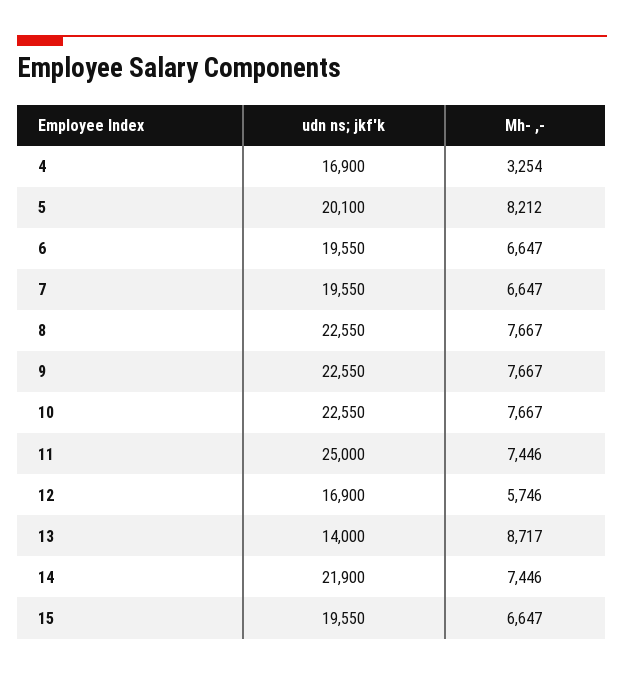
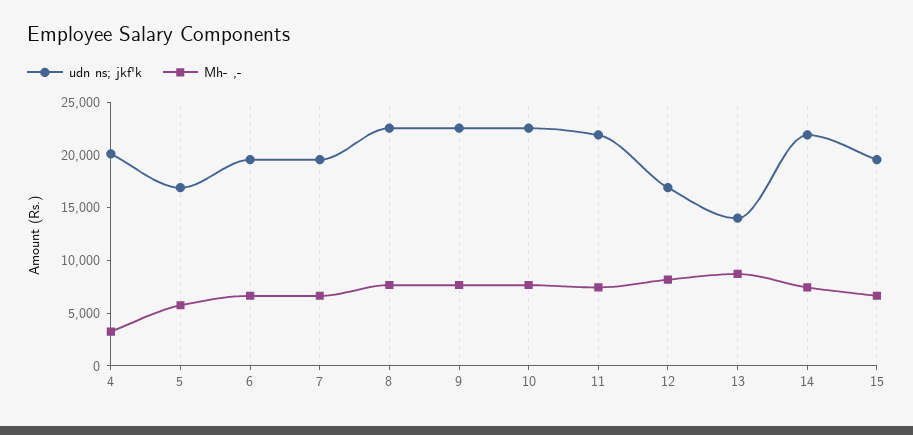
udn ns; jkf'k, 4: 16900 -> 20000
udn ns; jkf'k, 5: 20100 -> 17000
Mh- ,-, 5: 8212 -> 6000
udn ns; jkf'k, 11: 25000 -> 22000
Mh- ,-, 12: 5746 -> 8000

